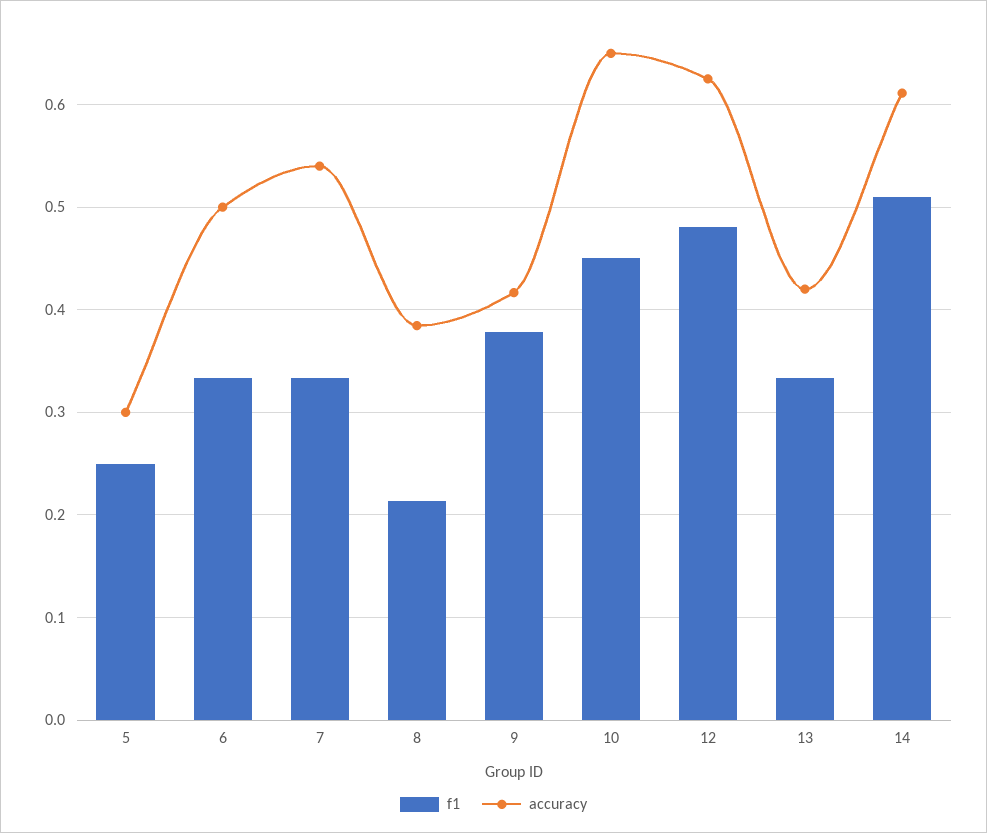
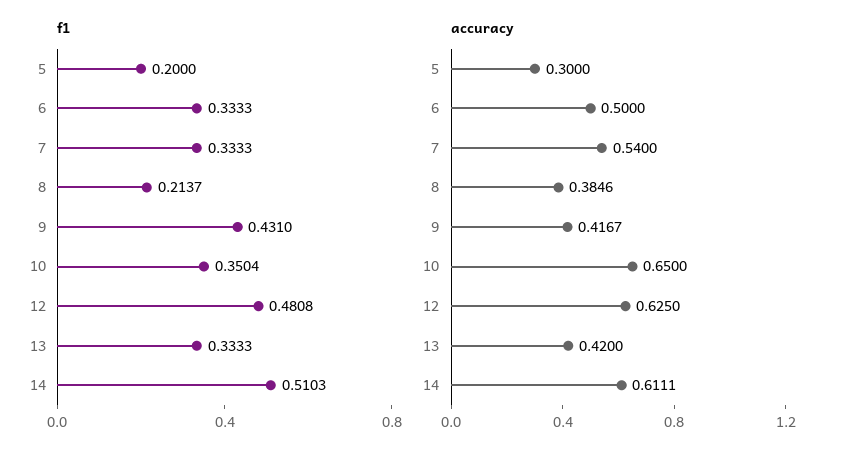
f1, 5: 0.25 -> 0.2
f1, 9: 0.38 -> 0.431
f1, 10: 0.45 -> 0.3504

